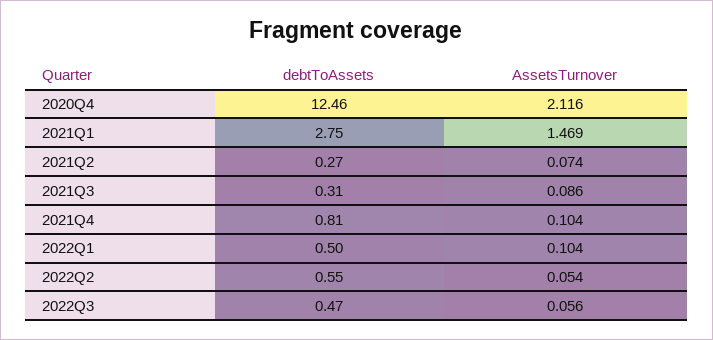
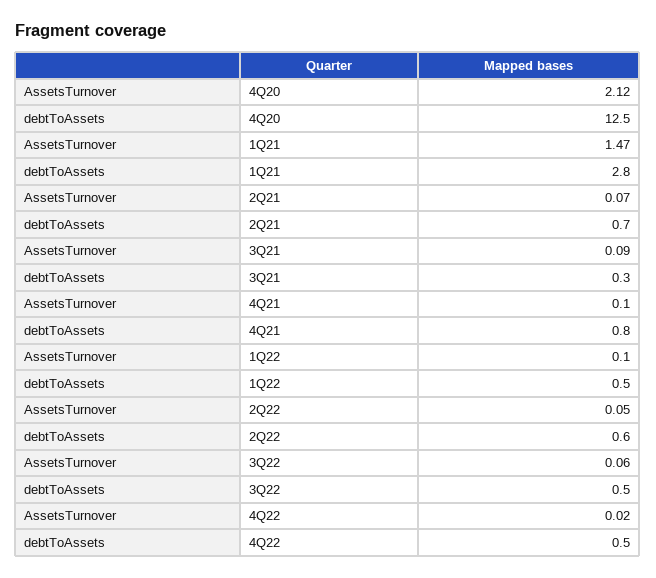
debtToAssets, 2021Q2: 0.27 -> 0.7
AssetsTurnover, 4Q22: none -> 0.02
debtToAssets, 4Q22: none -> 0.5

